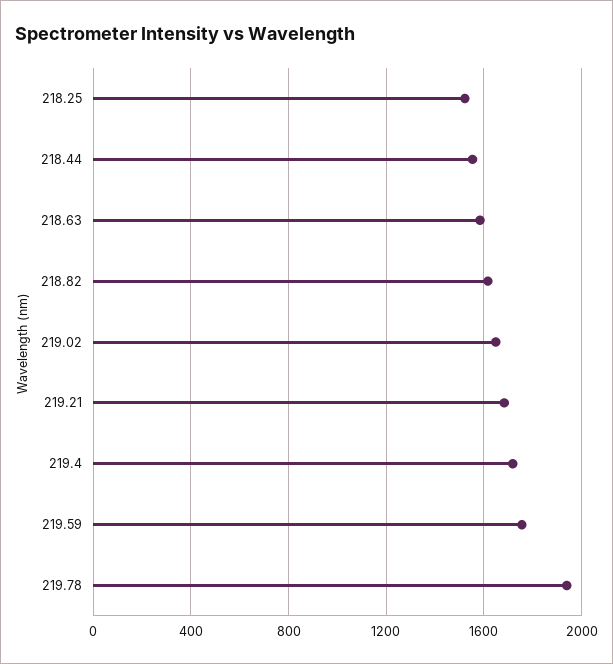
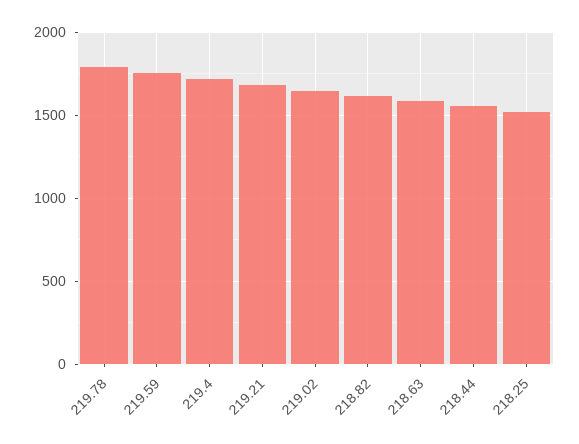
219.78: 1950 -> 1800

